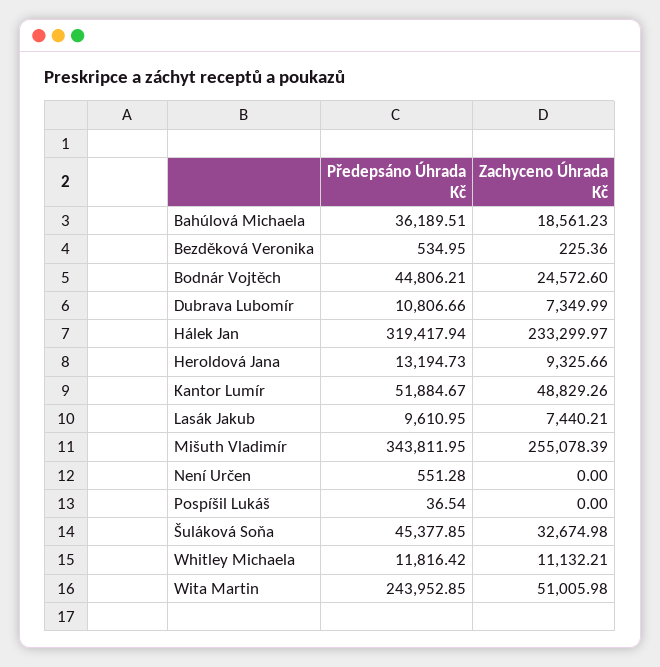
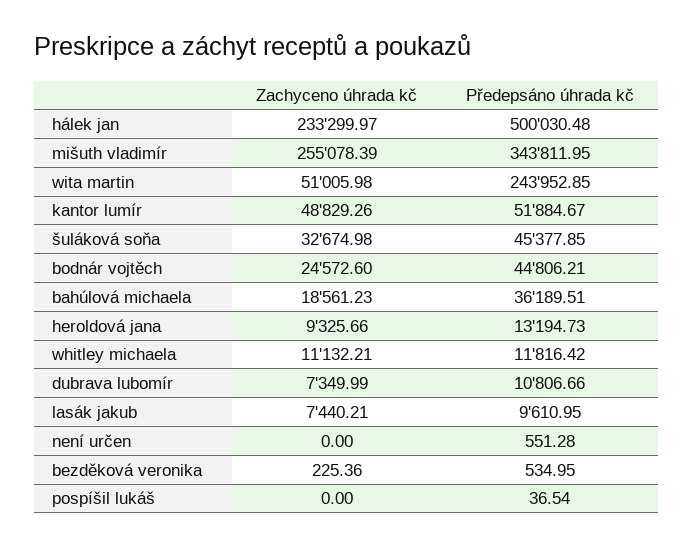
Předepsáno Úhrada Kč, Hálek Jan: 319417.94 -> 500030.48

